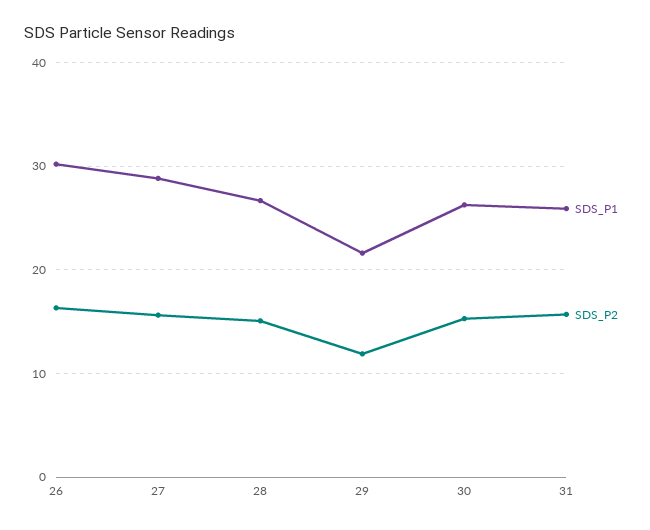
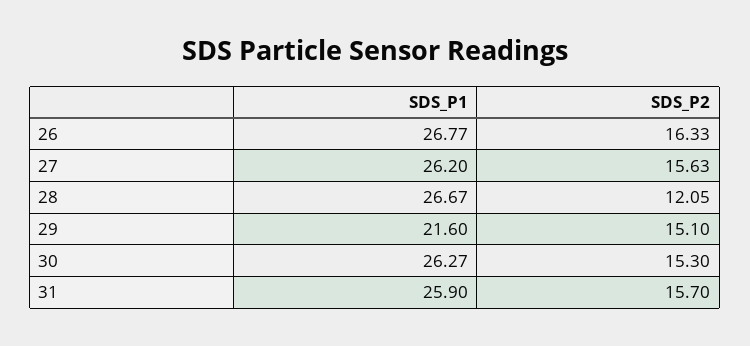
SDS_P1, 26: 30 -> 26.77
SDS_P1, 27: 29 -> 26.2
SDS_P2, 28: 15 -> 12.05
SDS_P2, 29: 12 -> 15.1

